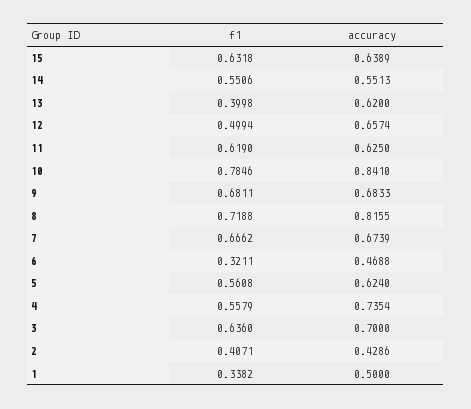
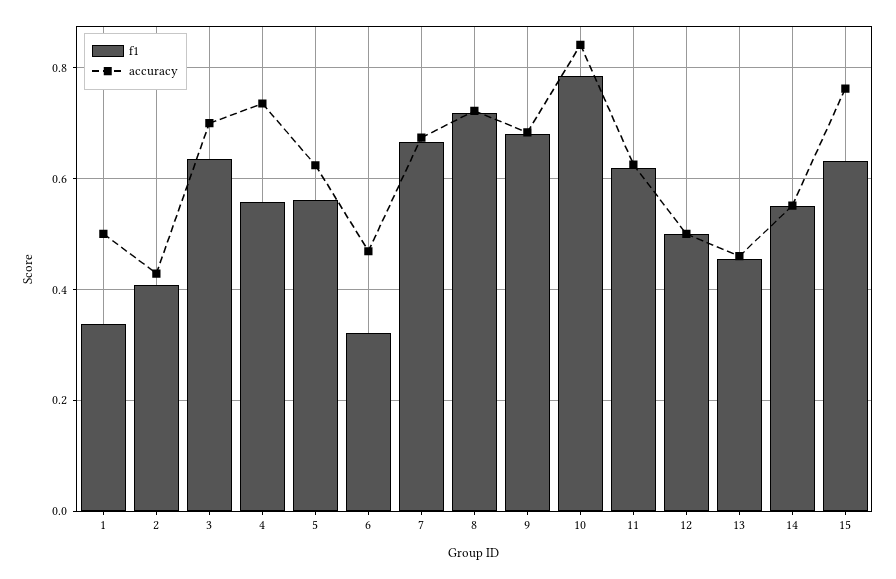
accuracy, 15: 0.6389 -> 0.76
f1, 13: 0.3998 -> 0.46
accuracy, 13: 0.62 -> 0.46
accuracy, 12: 0.6574 -> 0.5
accuracy, 8: 0.8155 -> 0.72

